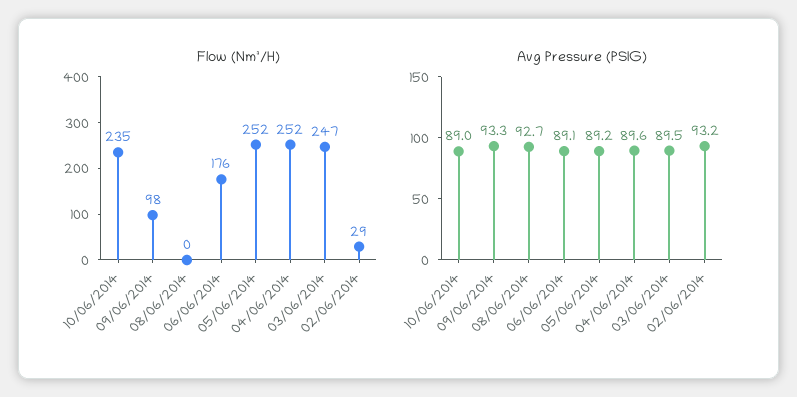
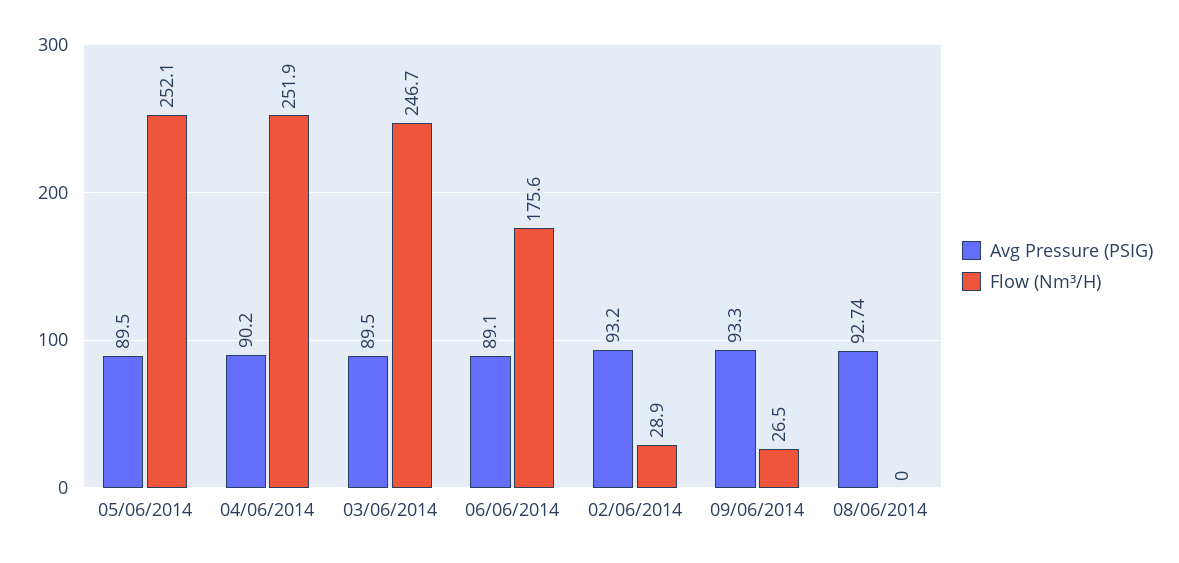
Flow (Nm³/H), 10/06/2014: 235 -> none
Flow (Nm³/H), 09/06/2014: 98 -> 26.5
Avg Pressure (PSIG), 10/06/2014: 89 -> none
Avg Pressure (PSIG), 05/06/2014: 89.2 -> 89.5
Avg Pressure (PSIG), 04/06/2014: 89.6 -> 90.2

